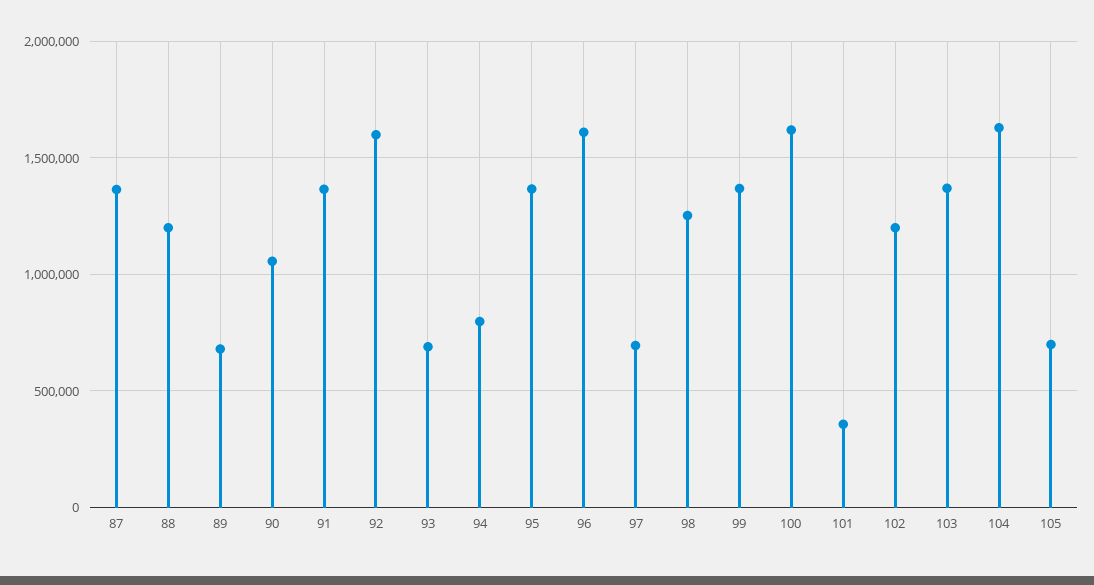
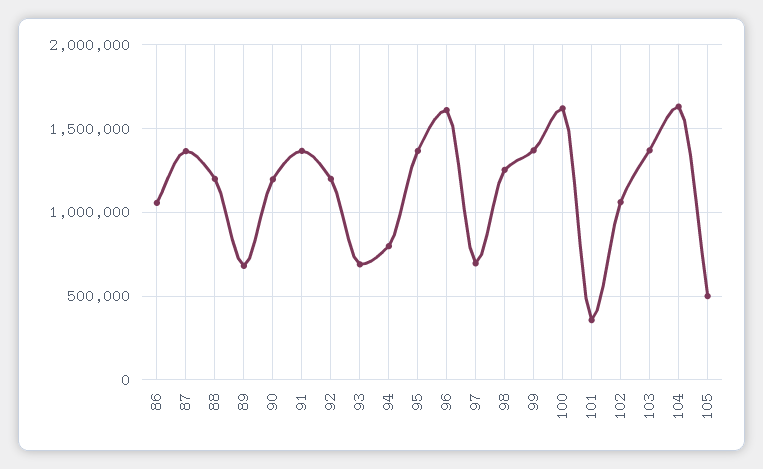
90: 1050000 -> 1200000
92: 1600000 -> 1200000
102: 1200000 -> 1050000
105: 700000 -> 500000
86: none -> 1050000

